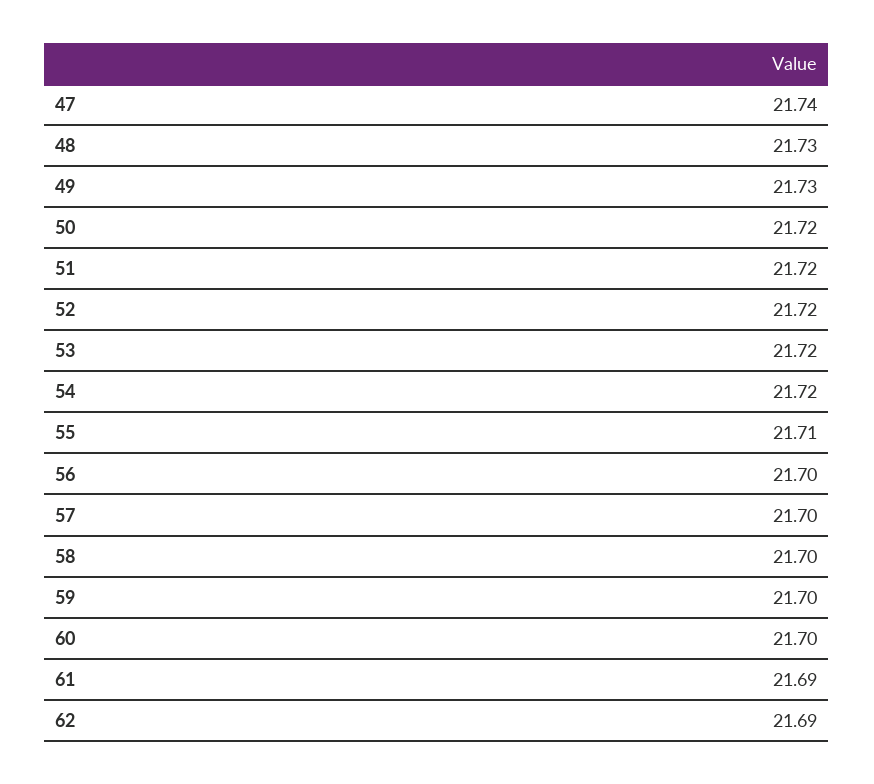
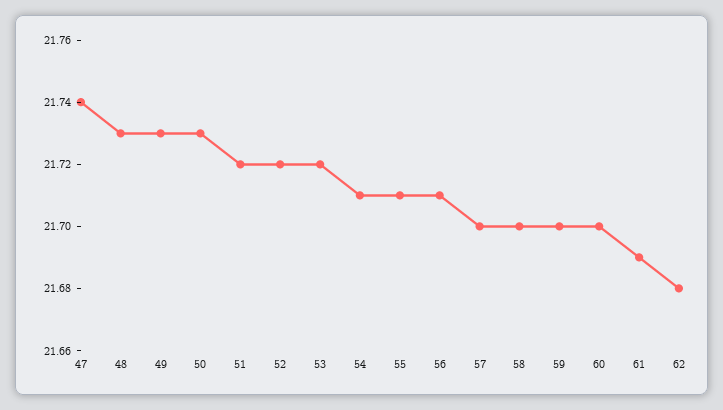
50: 21.72 -> 21.73
54: 21.72 -> 21.71
56: 21.7 -> 21.71
62: 21.69 -> 21.68

